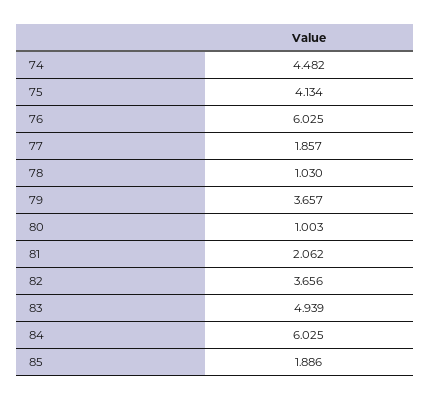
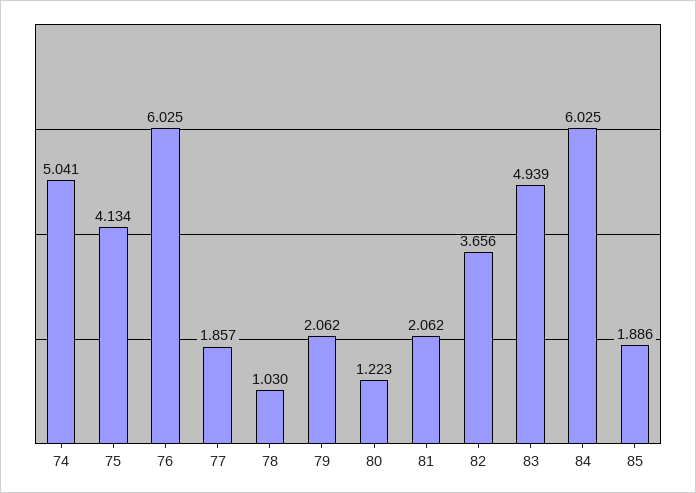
74: 4.482 -> 5.041
79: 3.657 -> 2.062
80: 1.003 -> 1.223

